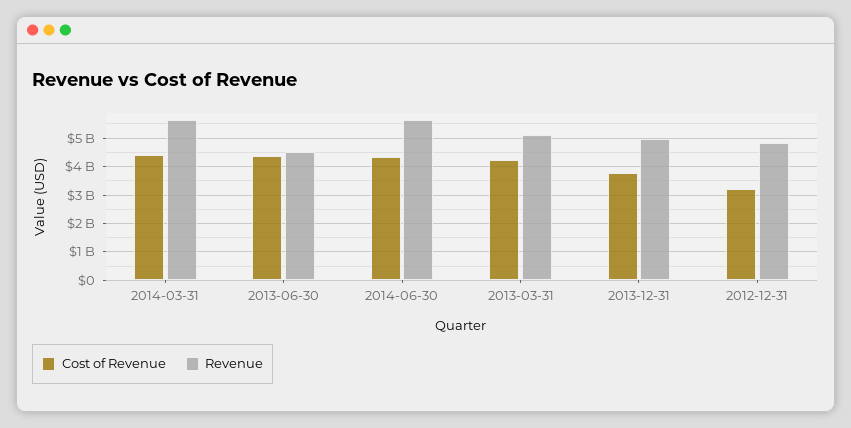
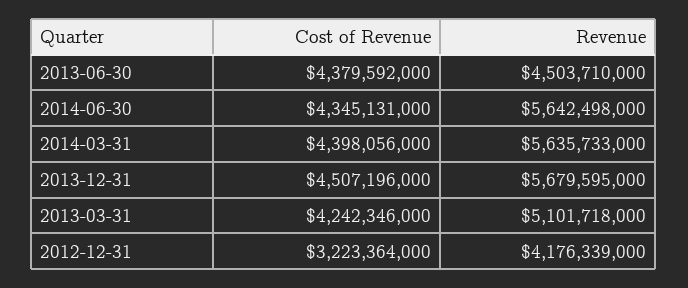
Cost of Revenue, 2013-12-31: 3750000000 -> 4507196000
Revenue, 2013-12-31: 5000000000 -> 5679595000
Revenue, 2012-12-31: 4750000000 -> 4176339000

